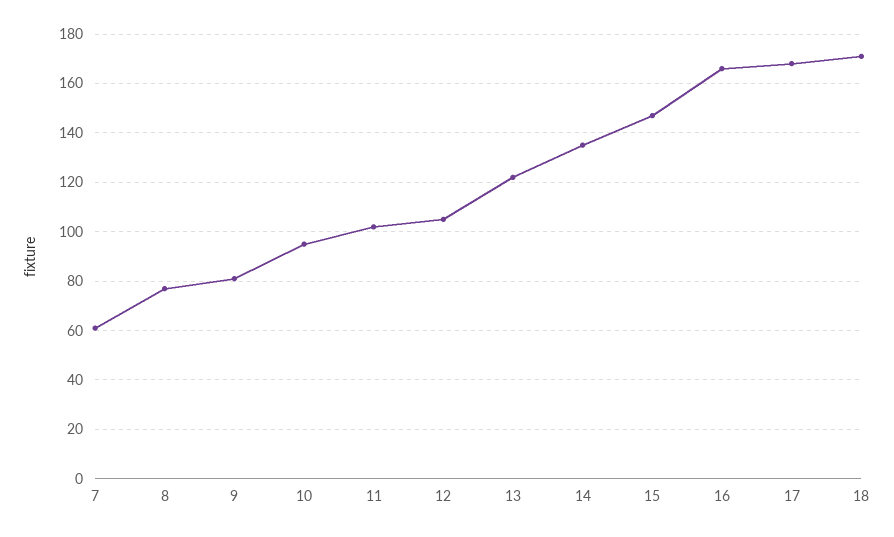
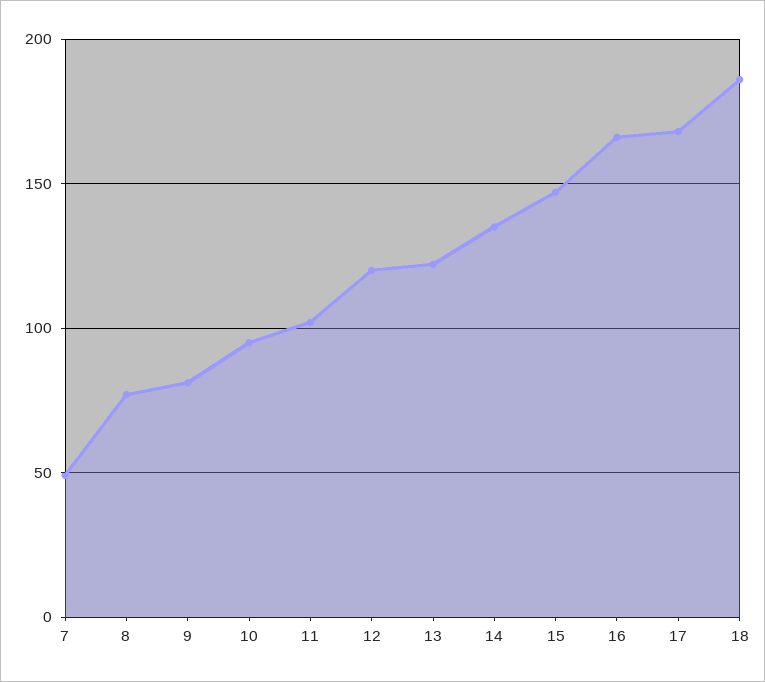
7: 60 -> 50
12: 105 -> 120
18: 170 -> 185

